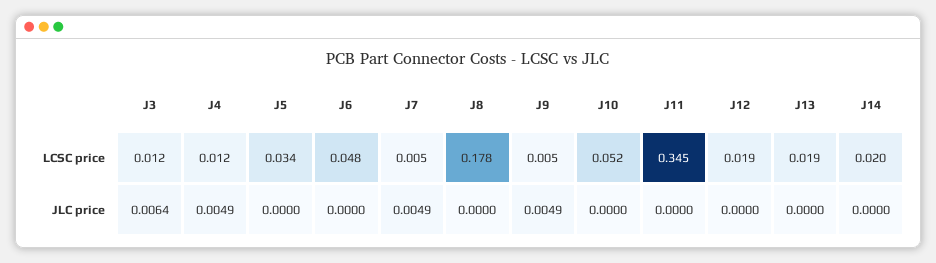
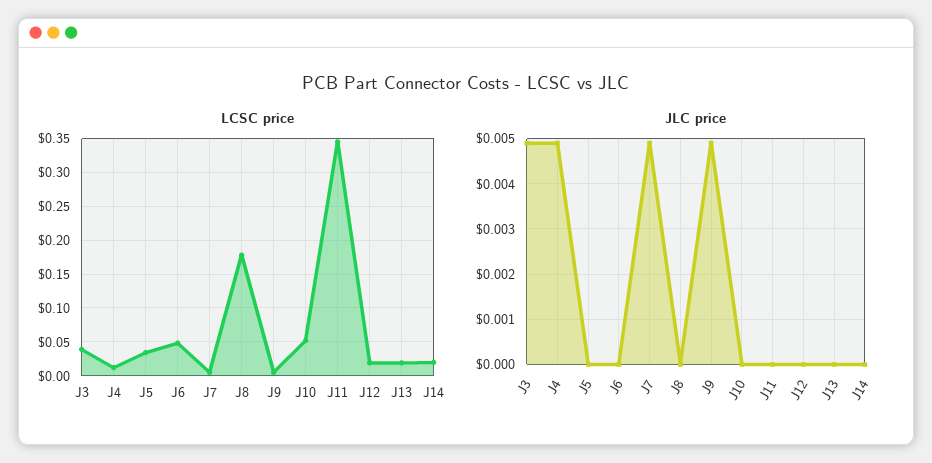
LCSC price, J3: 0.012 -> 0.04
JLC price, J3: 0.0064 -> 0.005

